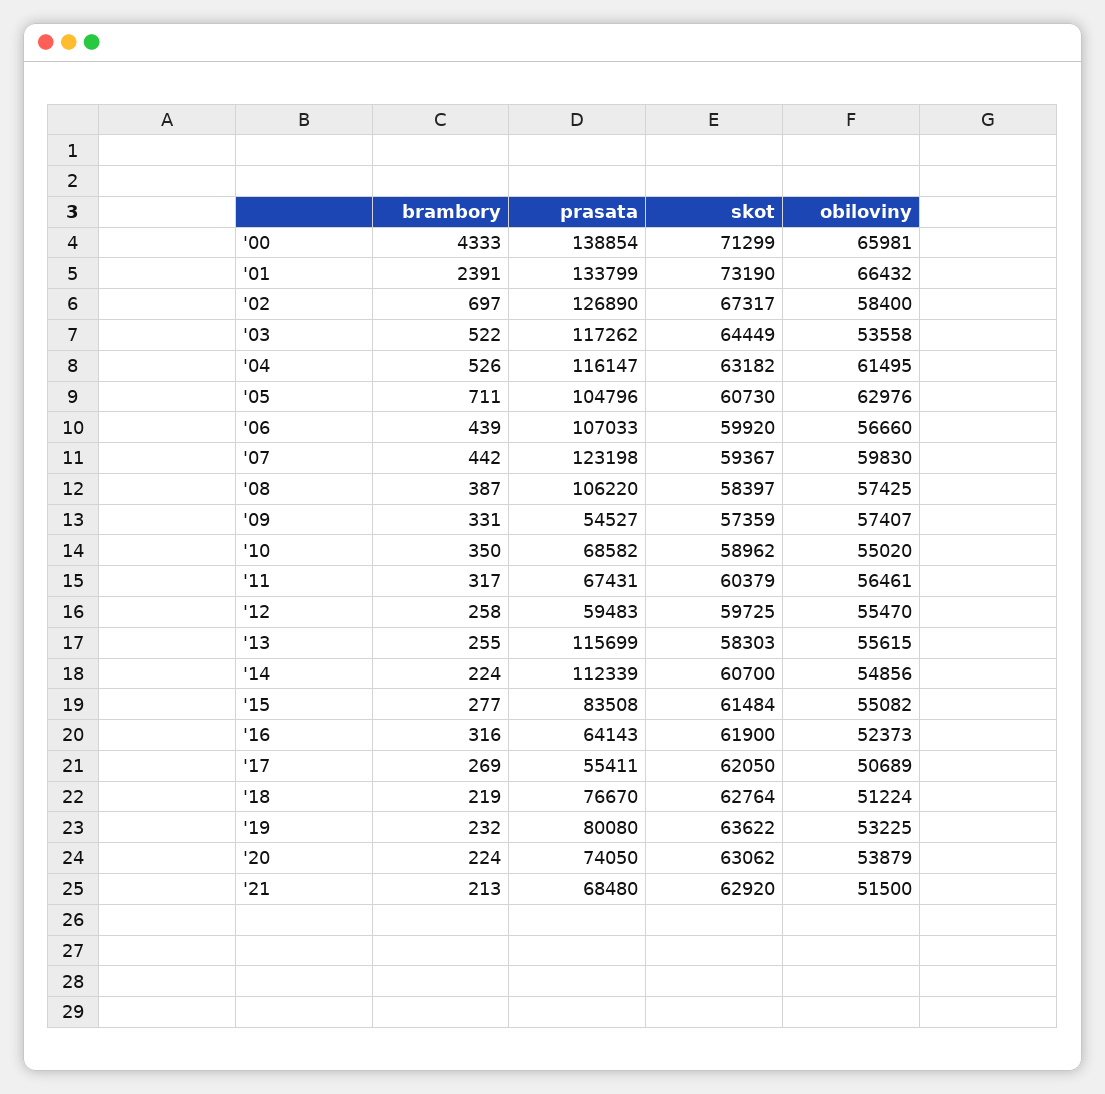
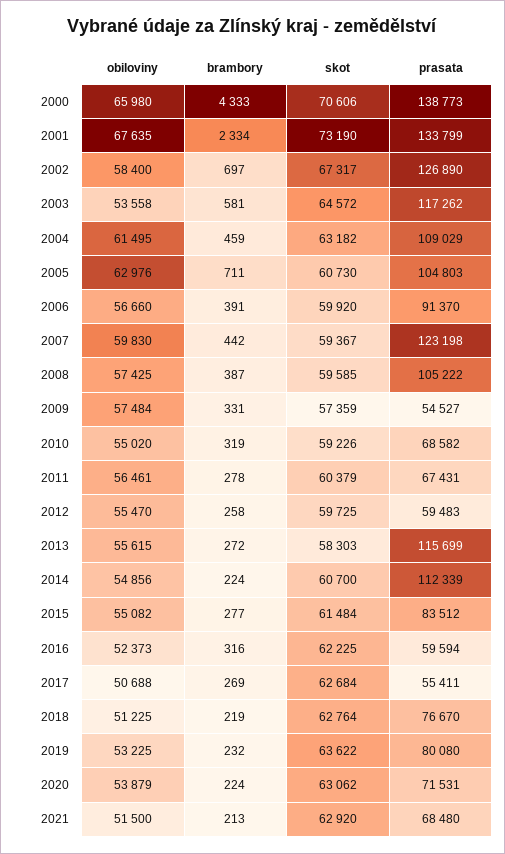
prasata, '00: 138854 -> 138773
skot, '00: 71299 -> 70606
obiloviny, '00: 65981 -> 65980
brambory, '01: 2391 -> 2334
obiloviny, '01: 66432 -> 67635
brambory, '03: 522 -> 581
skot, '03: 64449 -> 64572
brambory, '04: 526 -> 459
prasata, '04: 116147 -> 109029
prasata, '05: 104796 -> 104803
brambory, '06: 439 -> 391
prasata, '06: 107033 -> 91370
prasata, '08: 106220 -> 105222
skot, '08: 58397 -> 59585
obiloviny, '09: 57407 -> 57484
brambory, '10: 350 -> 319
skot, '10: 58962 -> 59226
brambory, '11: 317 -> 278
brambory, '13: 255 -> 272
prasata, '15: 83508 -> 83512
prasata, '16: 64143 -> 59594
skot, '16: 61900 -> 62225
skot, '17: 62050 -> 62684
obiloviny, '17: 50689 -> 50688
obiloviny, '18: 51224 -> 51225
prasata, '20: 74050 -> 71531

